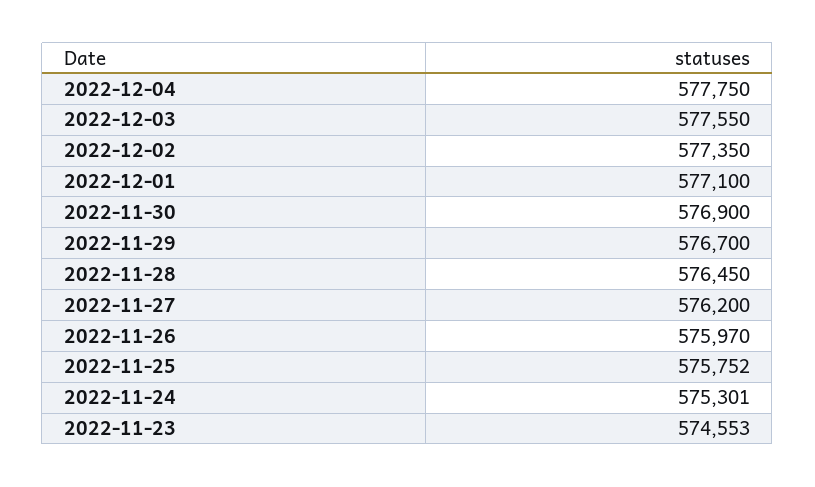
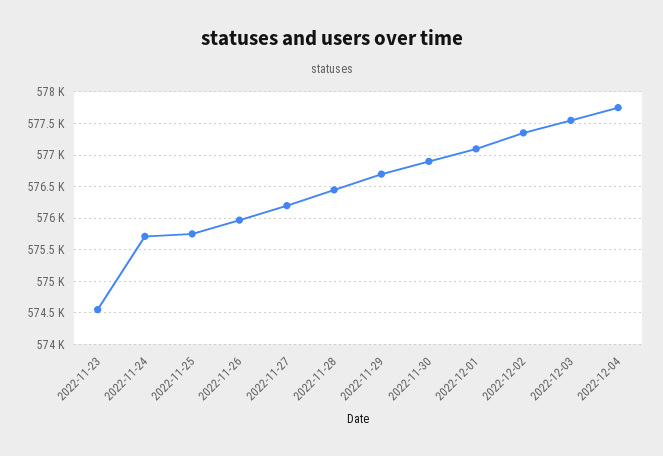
2022-11-24: 575301 -> 575700

